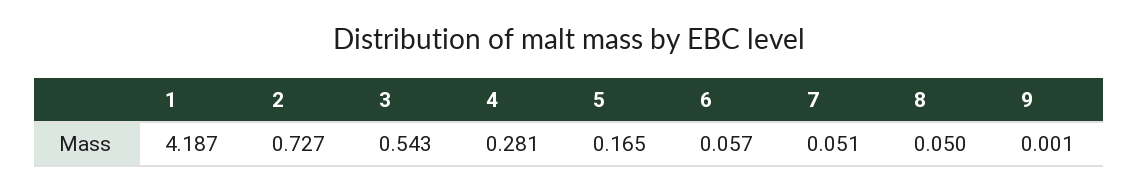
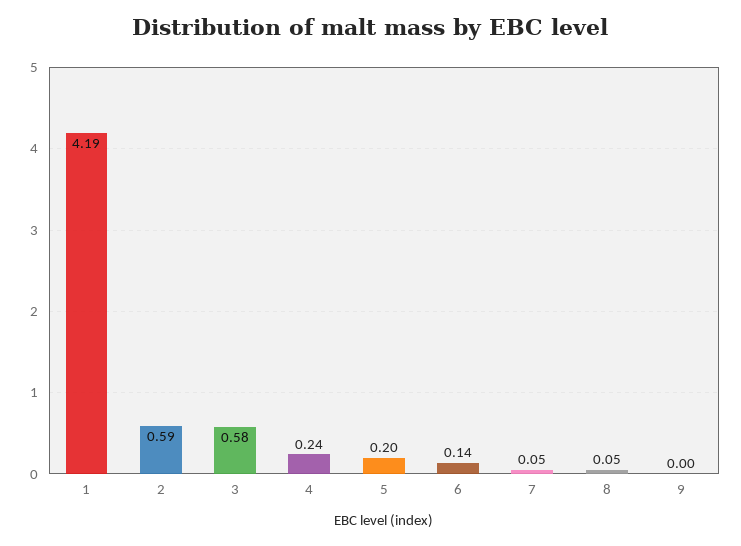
2: 0.727 -> 0.59
3: 0.543 -> 0.58
4: 0.281 -> 0.24
5: 0.165 -> 0.2
6: 0.057 -> 0.14

